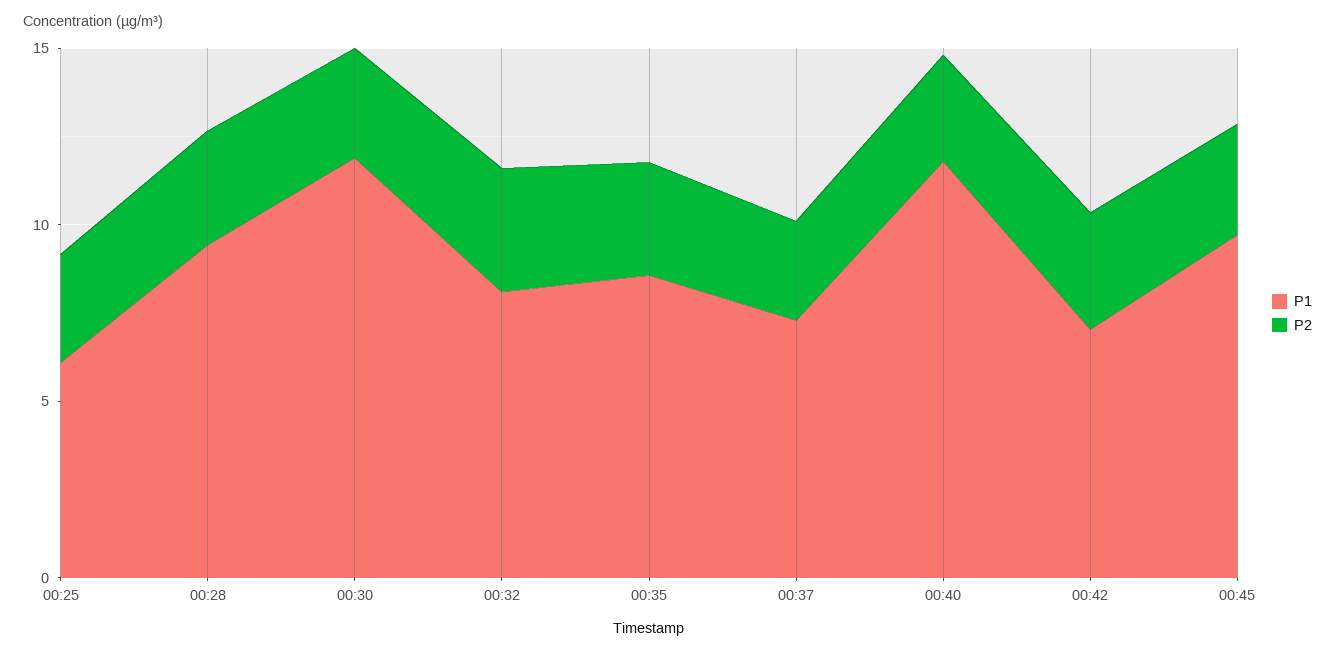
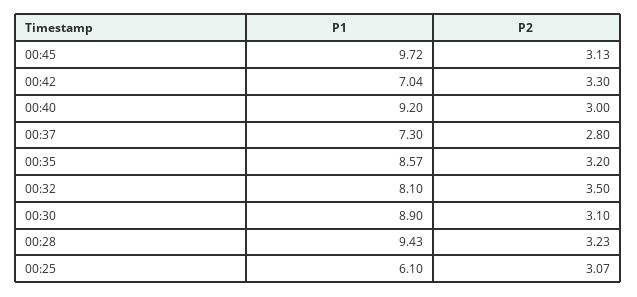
P1, 00:30: 12 -> 8.9
P1, 00:40: 12 -> 9.2

